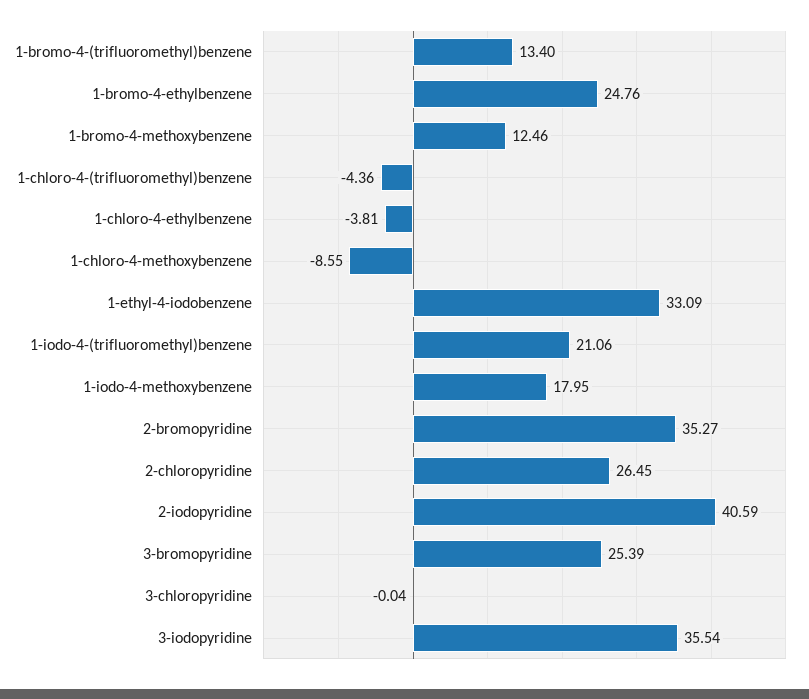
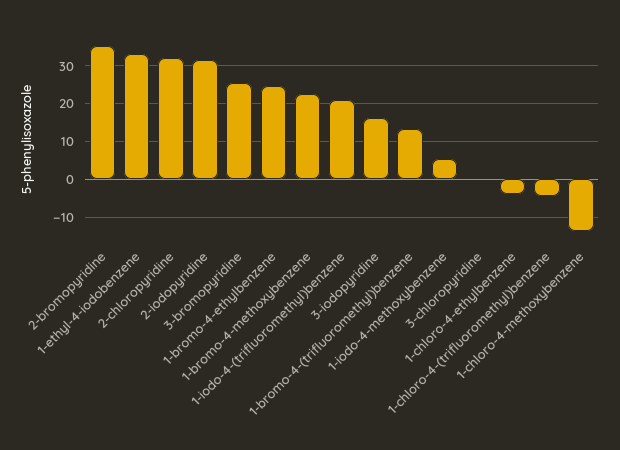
1-bromo-4-methoxybenzene: 12.46 -> 22
1-chloro-4-methoxybenzene: -8.55 -> -14
1-iodo-4-methoxybenzene: 17.95 -> 6
2-chloropyridine: 26.45 -> 32
2-iodopyridine: 40.59 -> 32
3-iodopyridine: 35.54 -> 16

